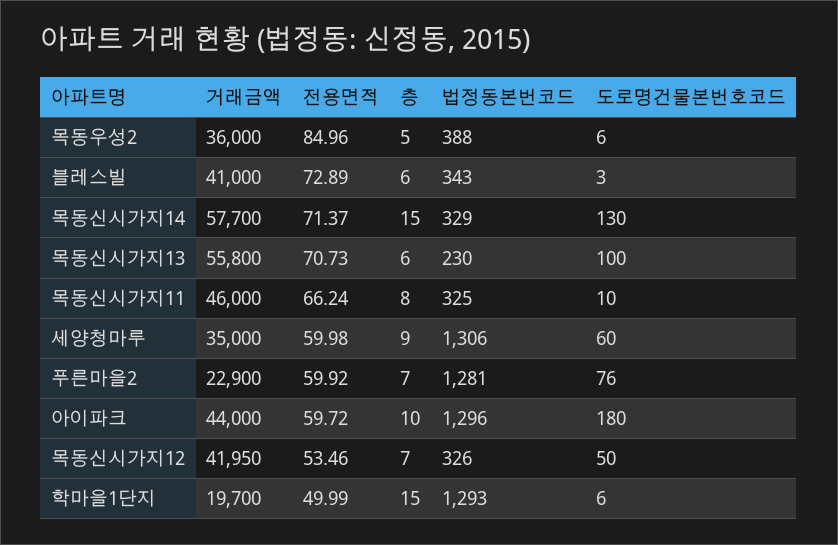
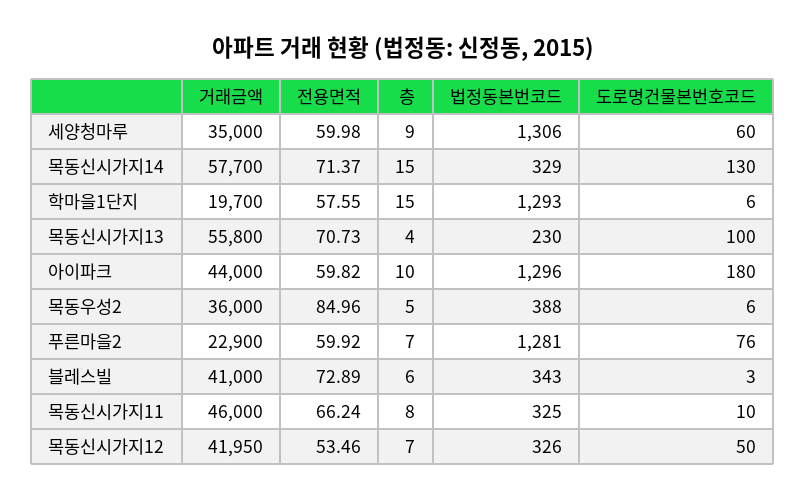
층, 목동신시가지13: 6 -> 4
전용면적, 아이파크: 59.72 -> 59.82
전용면적, 학마을1단지: 49.99 -> 57.55

